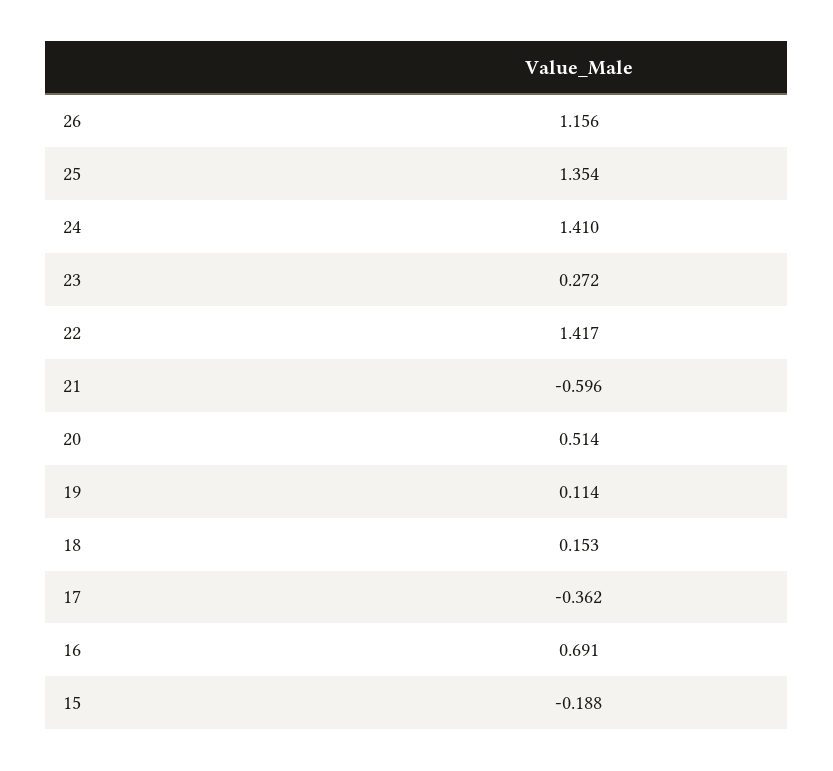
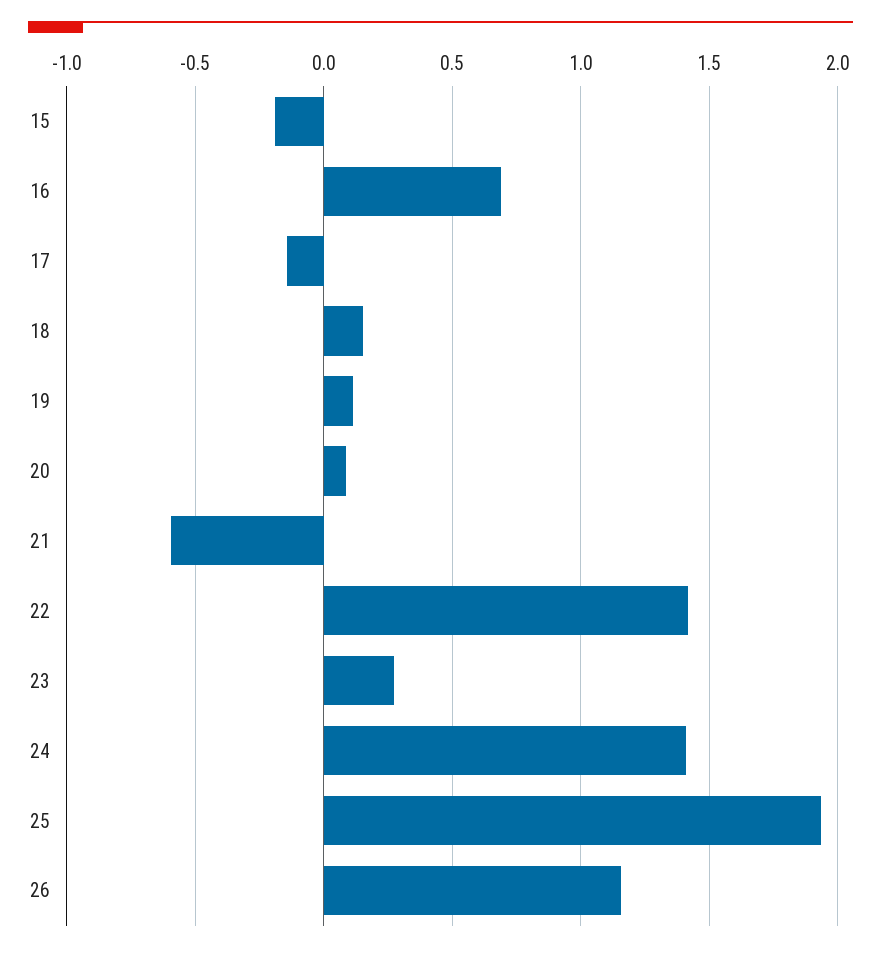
25: 1.354 -> 1.95
20: 0.514 -> 0.1
17: -0.362 -> -0.15

